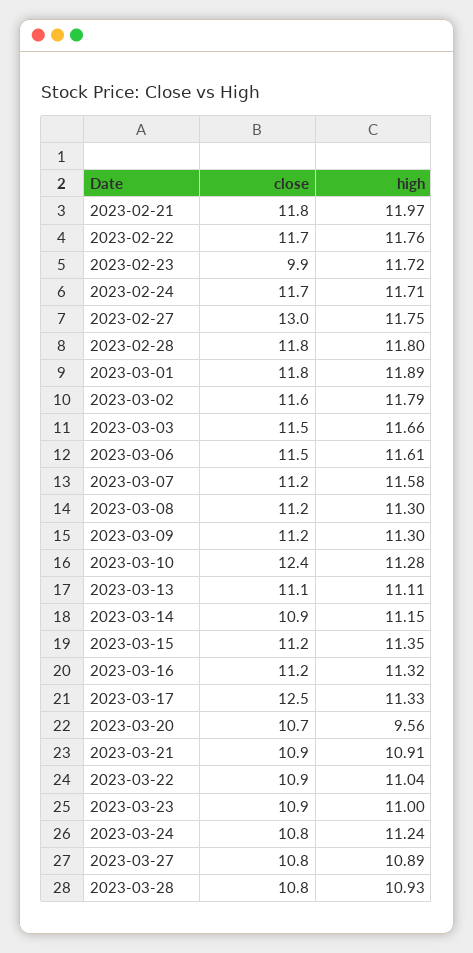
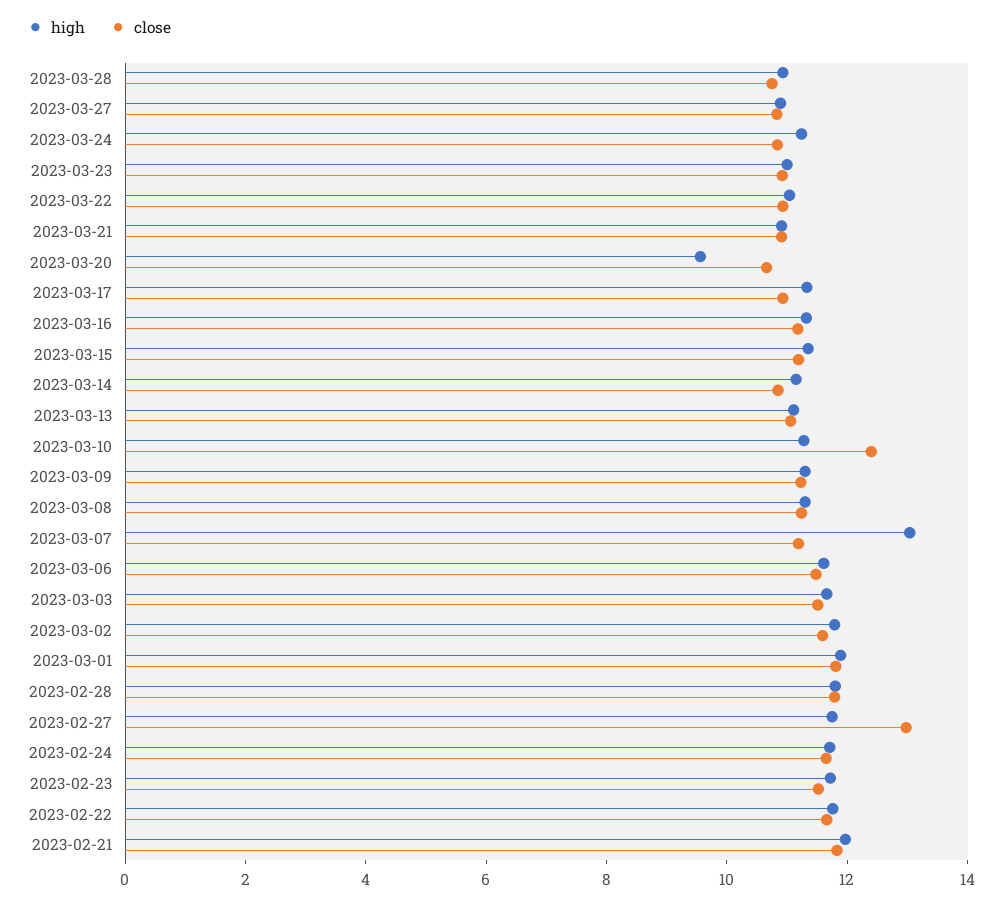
close, 2023-02-23: 9.9 -> 11.5
high, 2023-03-07: 11.58 -> 13
close, 2023-03-17: 12.5 -> 11

